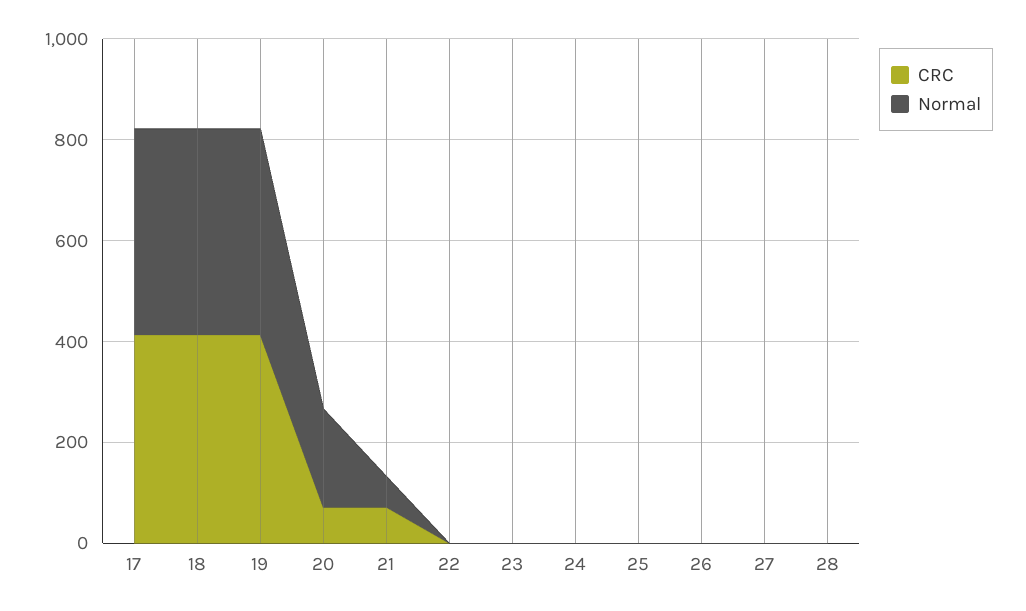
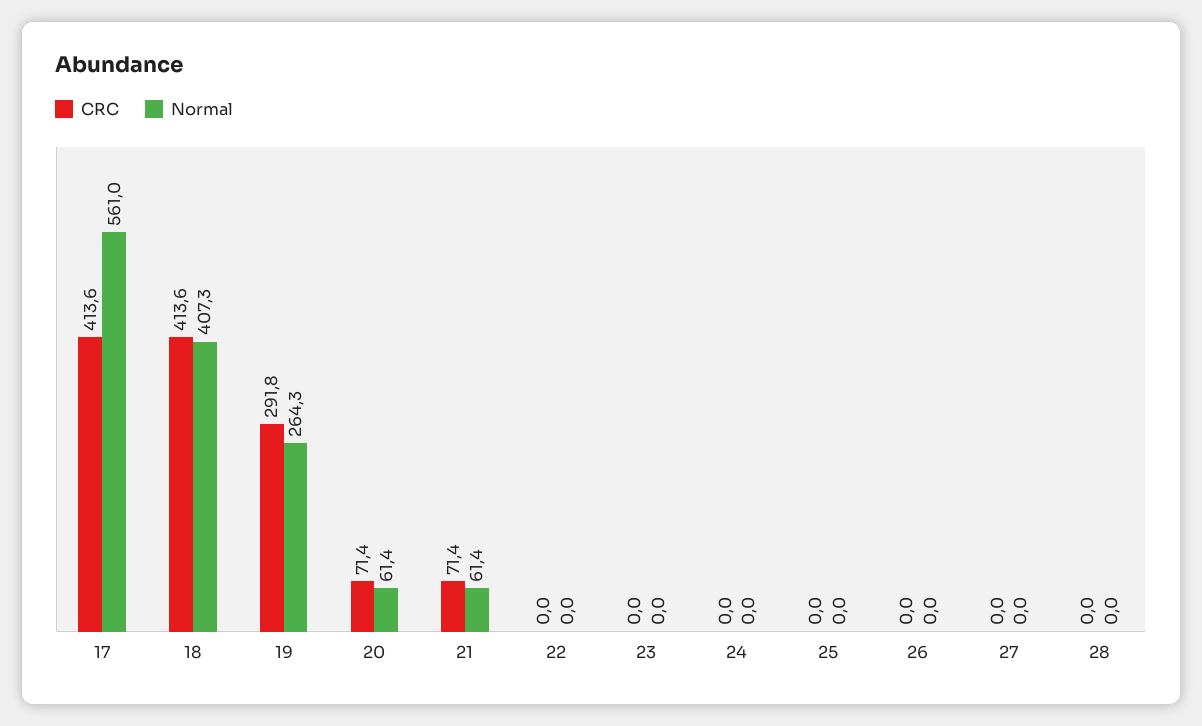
Normal, 17: 400 -> 561
CRC, 19: 400 -> 291.8
Normal, 19: 400 -> 264.3
Normal, 20: 200 -> 61.4

